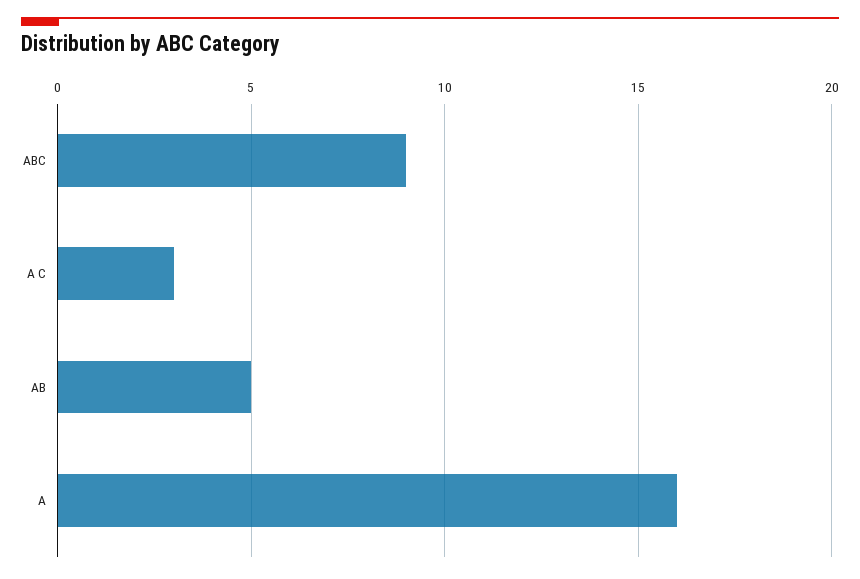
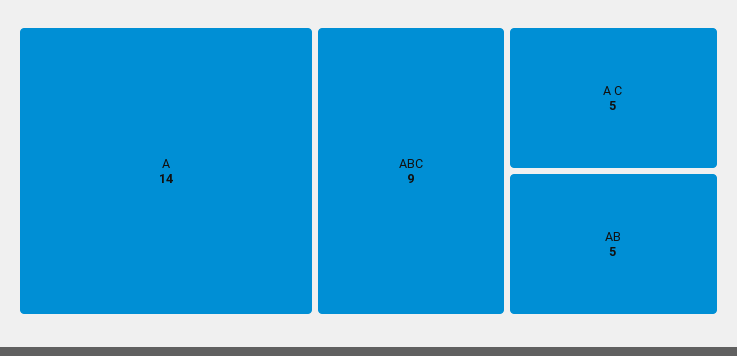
A C: 3 -> 5
A: 16 -> 14

